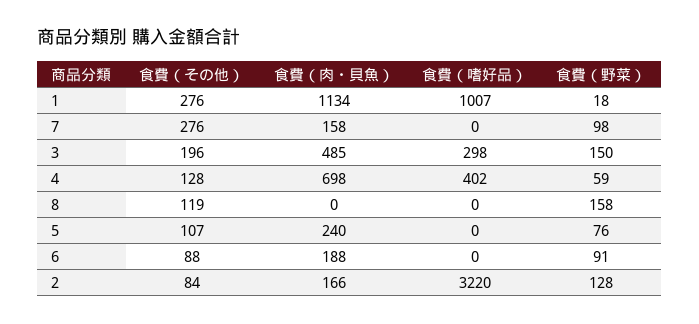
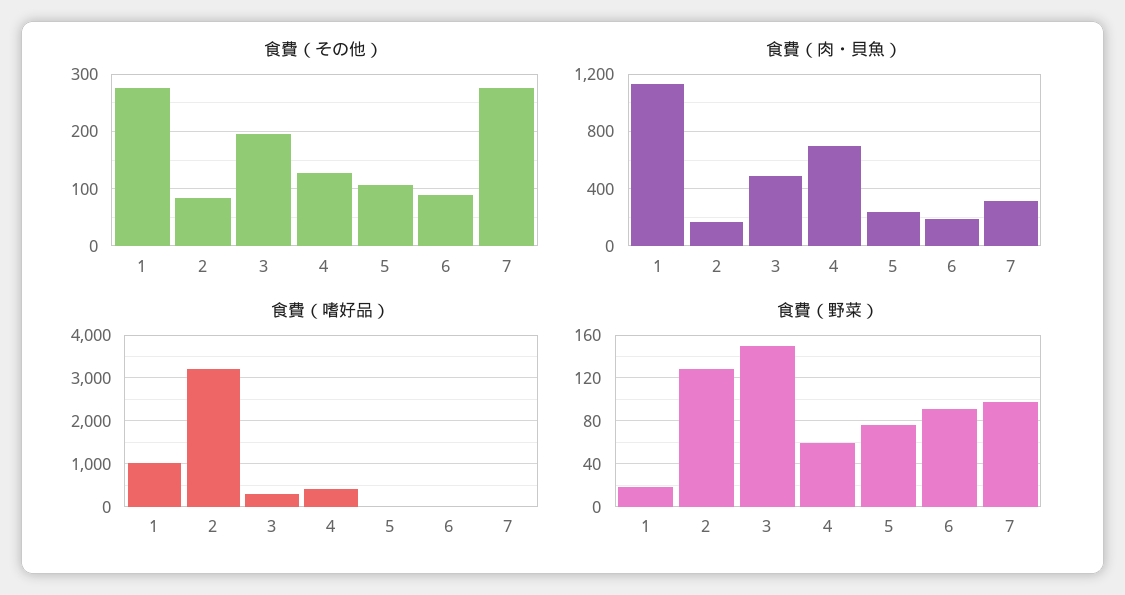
食費（肉・貝魚）, 7: 158 -> 300
食費（その他）, 8: 119 -> none
食費（肉・貝魚）, 8: 0 -> none
食費（嗜好品）, 8: 0 -> none
食費（野菜）, 8: 158 -> none

